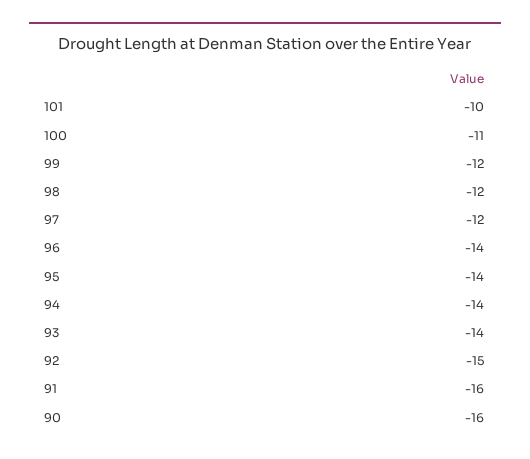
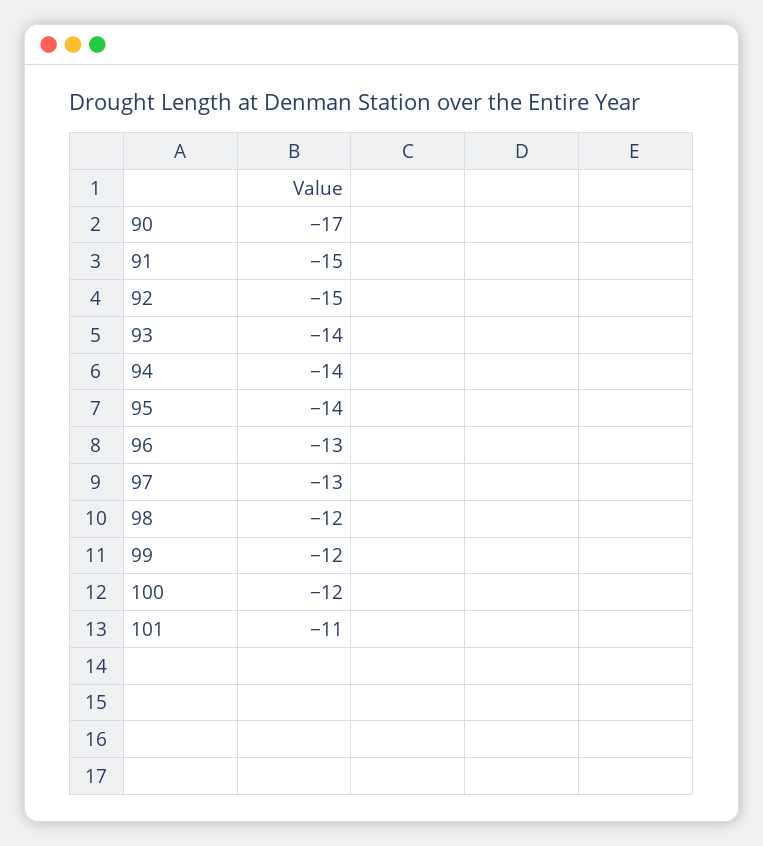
101: -10 -> -11
100: -11 -> -12
97: -12 -> -13
96: -14 -> -13
91: -16 -> -15
90: -16 -> -17

